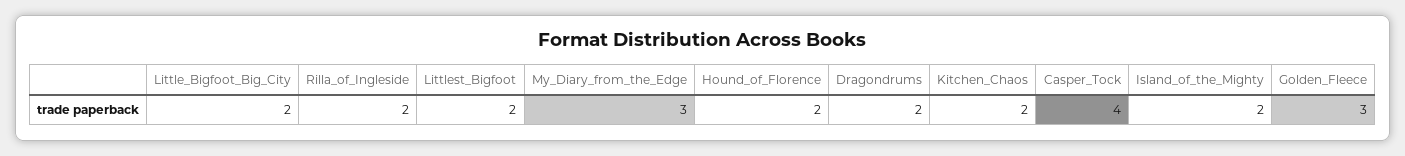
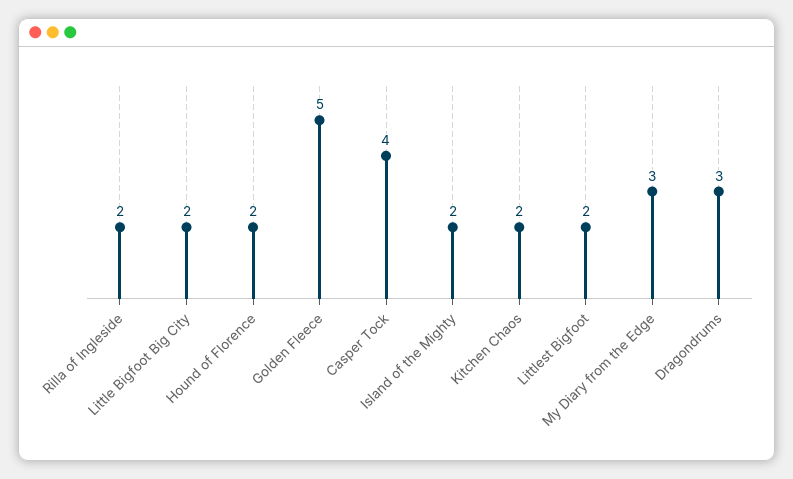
Dragondrums: 2 -> 3
Golden_Fleece: 3 -> 5

